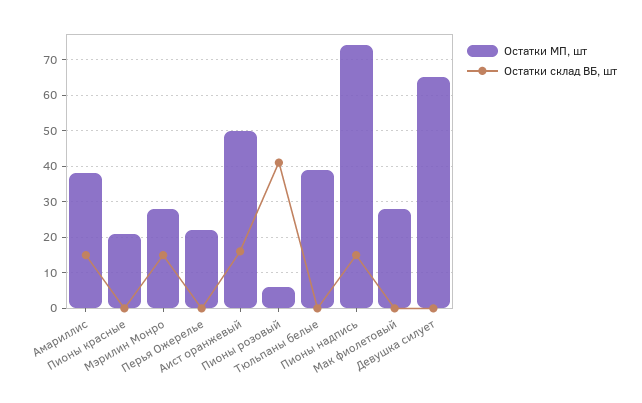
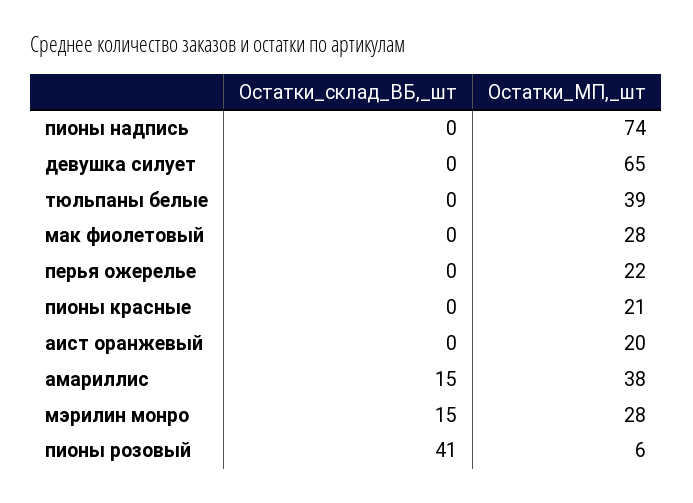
Остатки МП, шт, Аист оранжевый: 50 -> 20
Остатки склад ВБ, шт, Аист оранжевый: 15 -> 0
Остатки склад ВБ, шт, Пионы надпись: 15 -> 0

